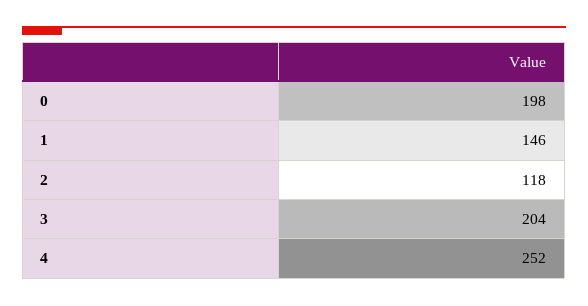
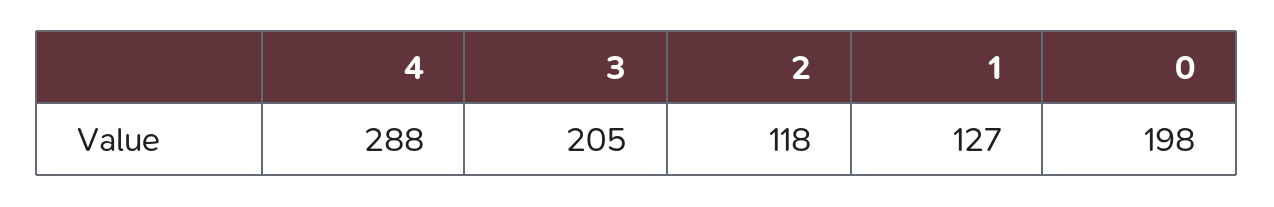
1: 146 -> 127
3: 204 -> 205
4: 252 -> 288

